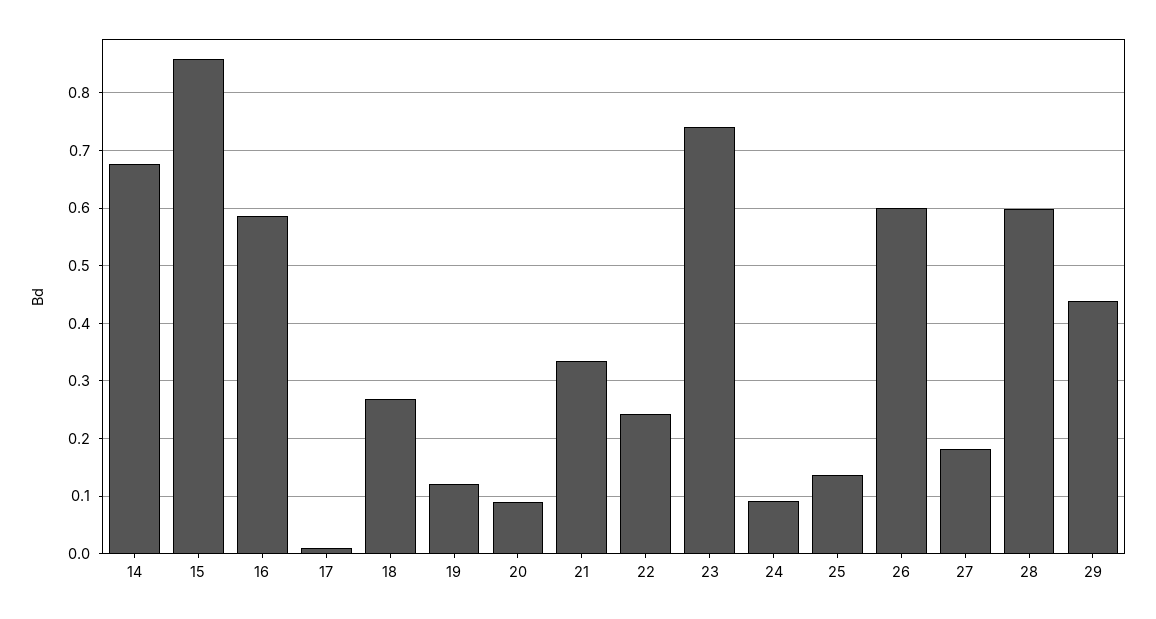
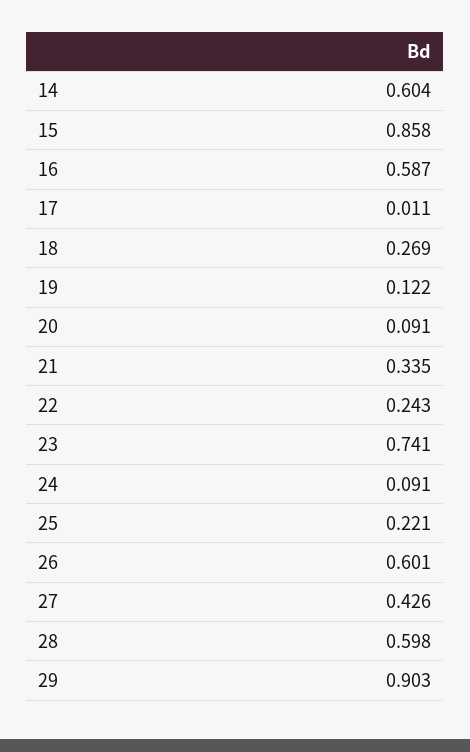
14: 0.68 -> 0.604
25: 0.14 -> 0.221
27: 0.18 -> 0.426
29: 0.44 -> 0.903

